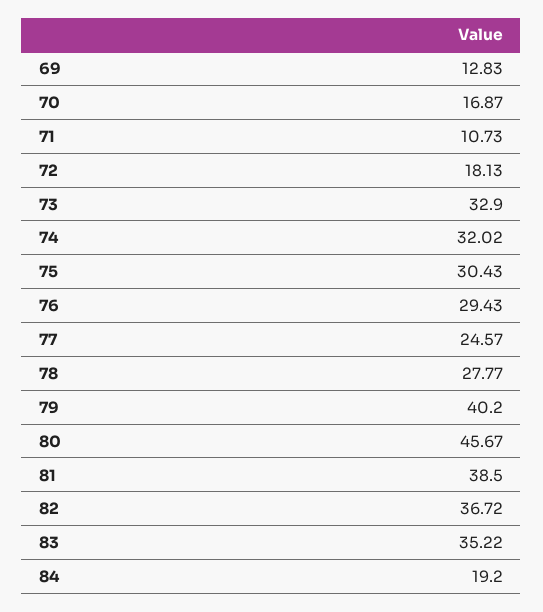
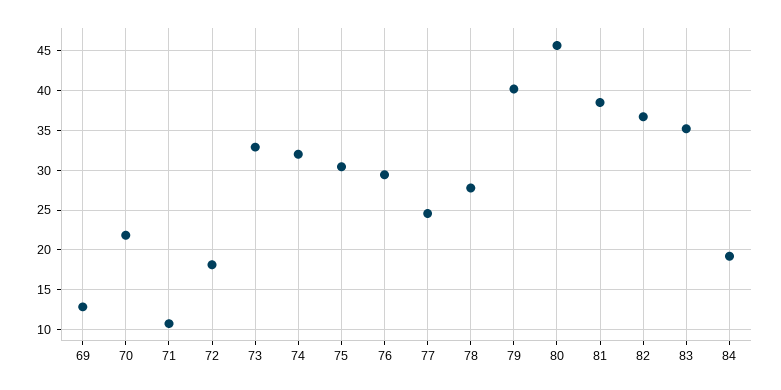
70: 16.87 -> 22

